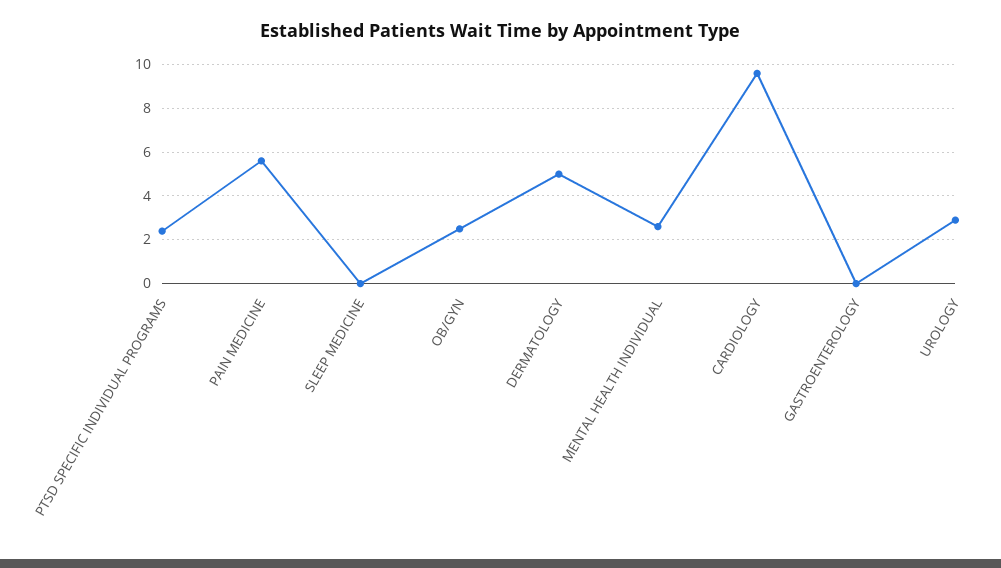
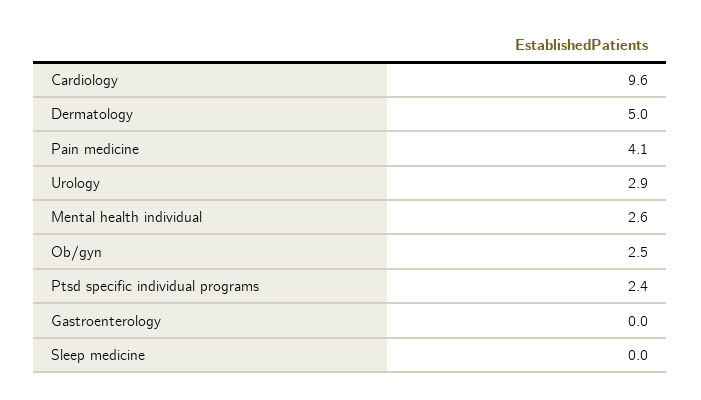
PAIN MEDICINE: 5.5 -> 4.1

